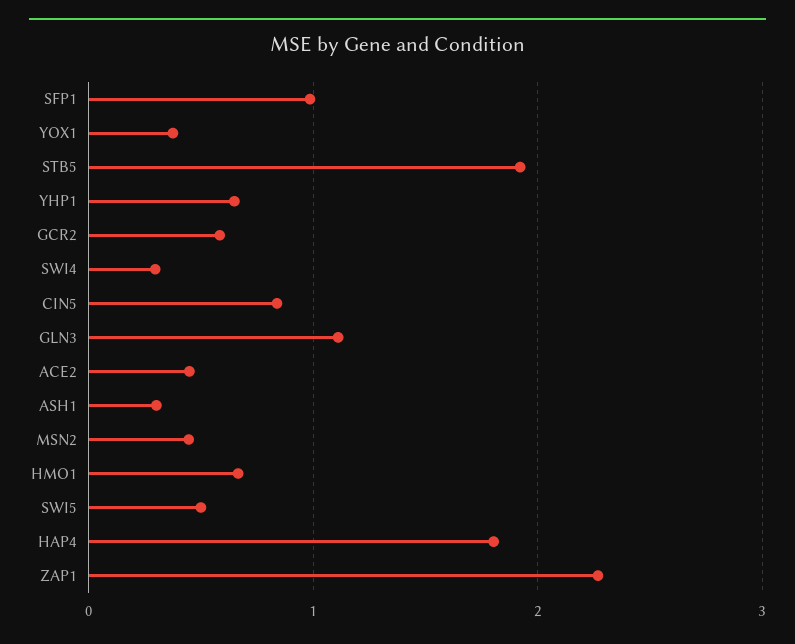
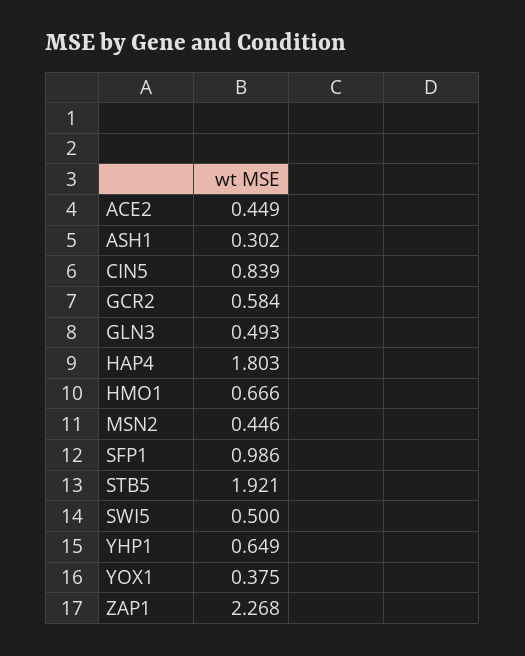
SWI4: 0.3 -> none
GLN3: 1.1 -> 0.493

